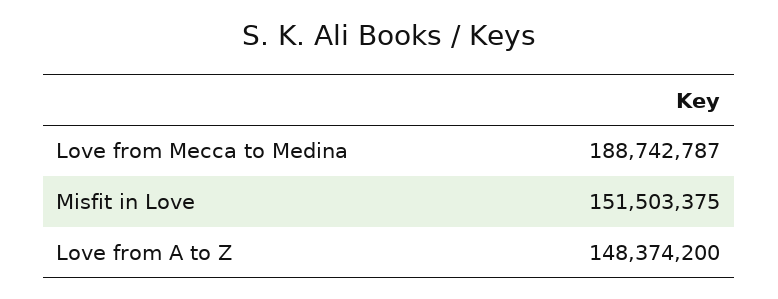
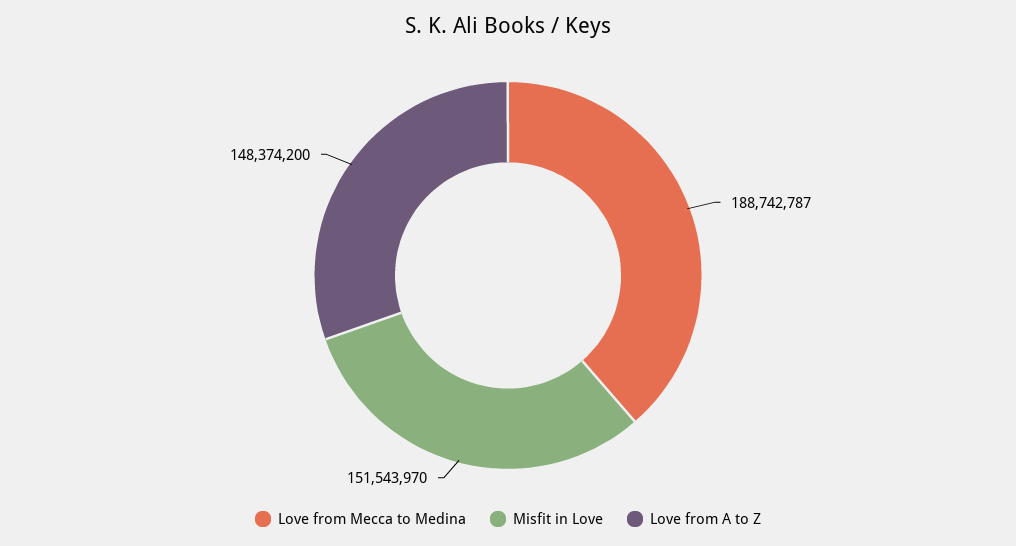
Misfit in Love: 151503375 -> 151543970

